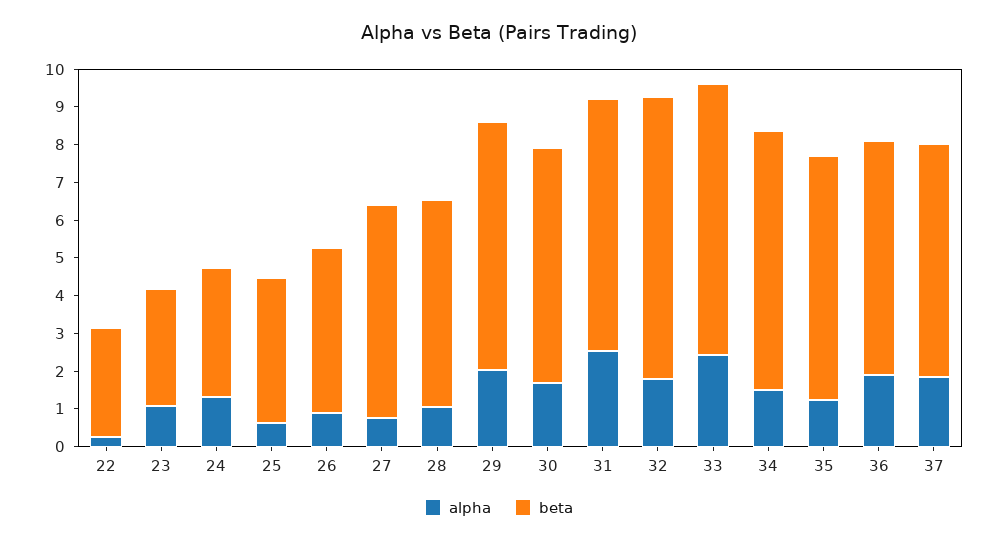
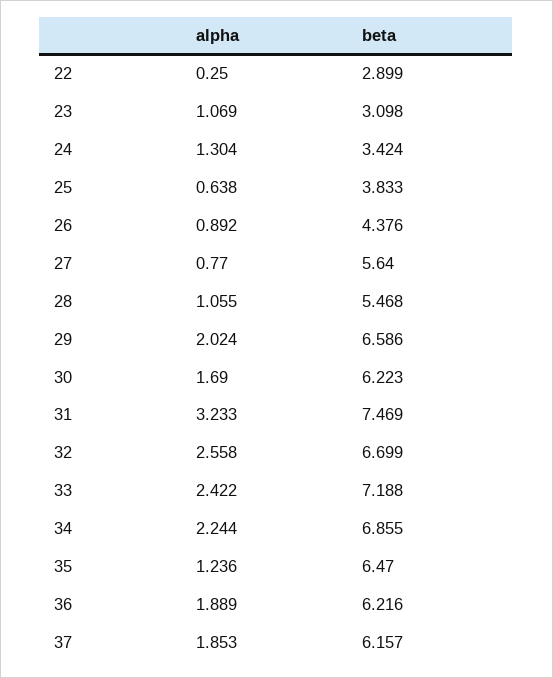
alpha, 31: 2.5 -> 3.233
beta, 31: 6.75 -> 7.469
alpha, 32: 1.75 -> 2.558
beta, 32: 7.5 -> 6.699
alpha, 34: 1.5 -> 2.244

